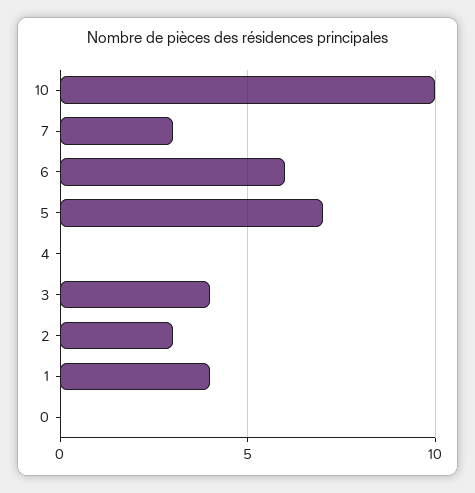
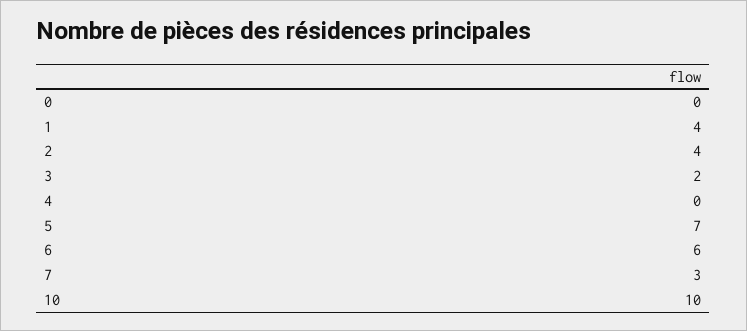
3: 4 -> 2
2: 3 -> 4

